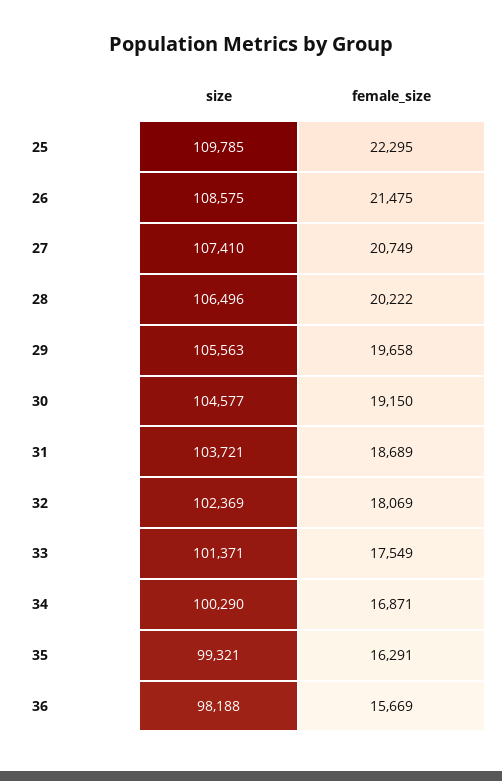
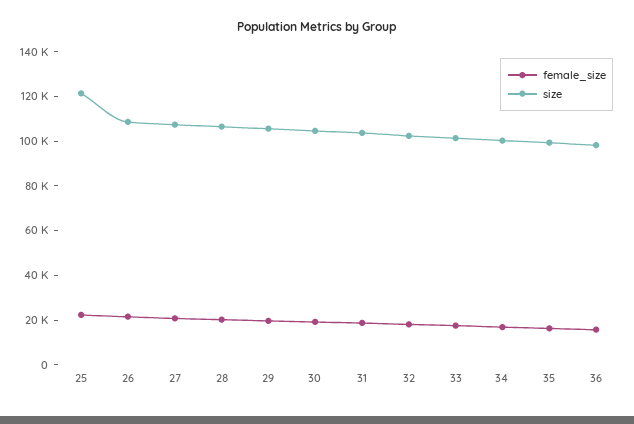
size, 25: 109785 -> 120000

